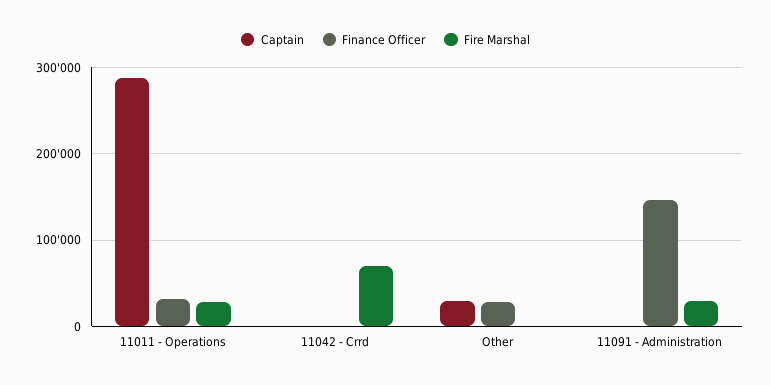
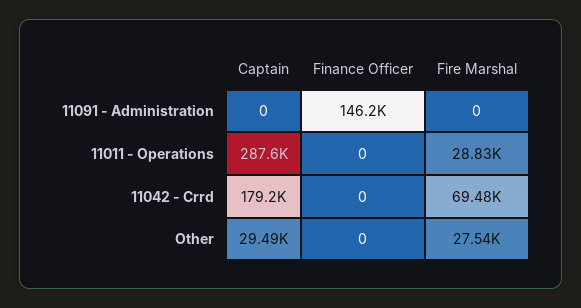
Finance Officer, 11011 - Operations: 30000 -> 0
Captain, 11042 - Crrd: 0 -> 179200
Finance Officer, Other: 30000 -> 0
Fire Marshal, Other: 0 -> 27540
Fire Marshal, 11091 - Administration: 30000 -> 0

